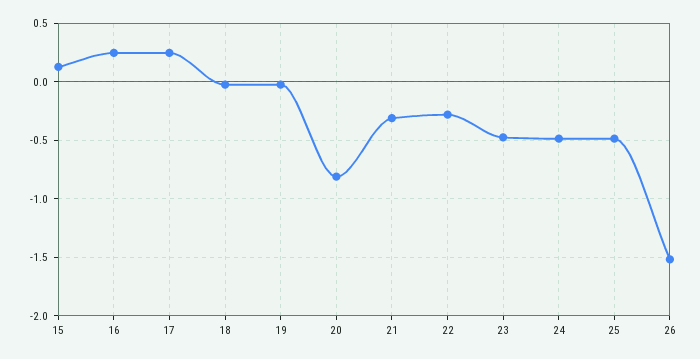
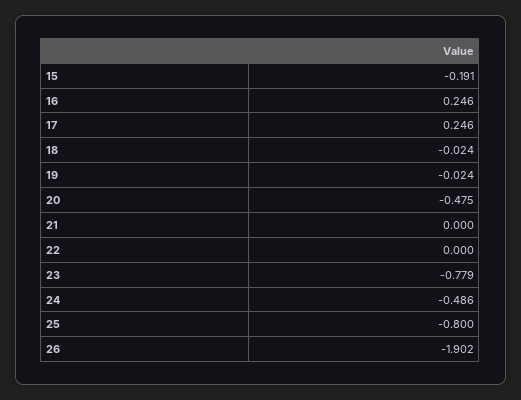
15: 0.1 -> -0.191
20: -0.8 -> -0.475
21: -0.3 -> 0
22: -0.3 -> 0
23: -0.5 -> -0.779
25: -0.5 -> -0.8
26: -1.5 -> -1.902

